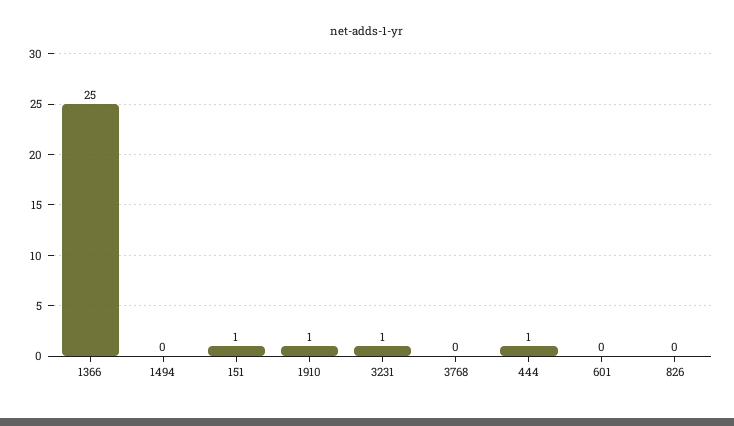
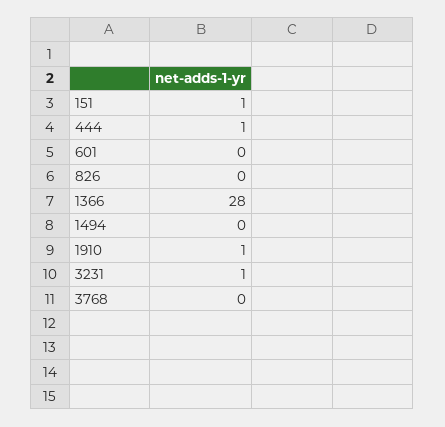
1366: 25 -> 28

